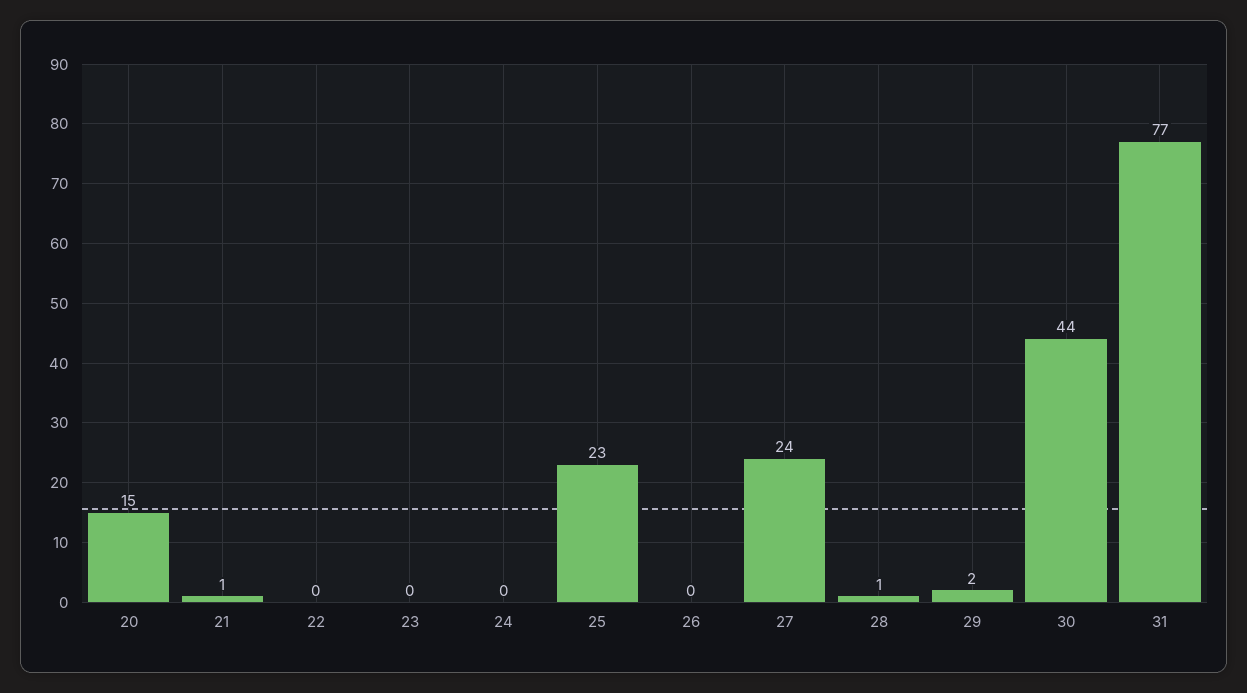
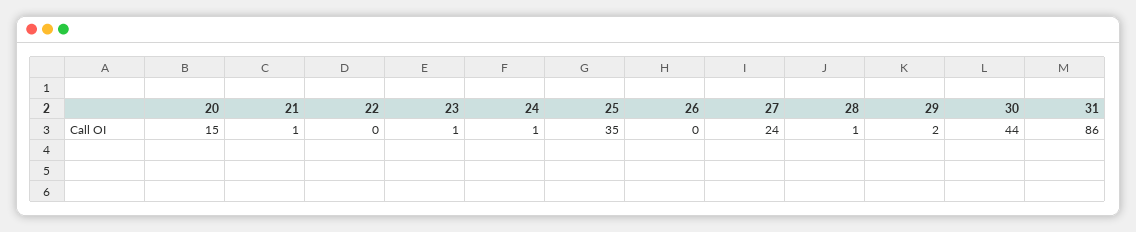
23: 0 -> 1
24: 0 -> 1
25: 23 -> 35
31: 77 -> 86

